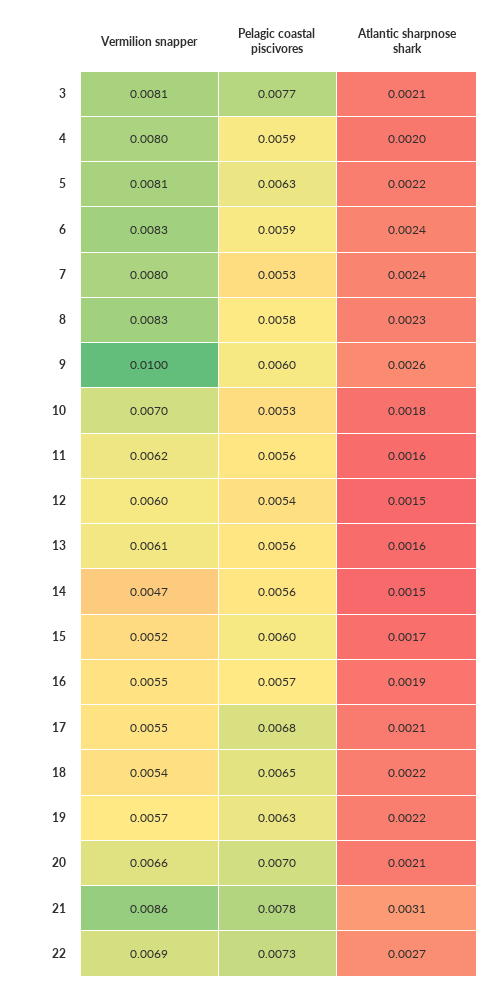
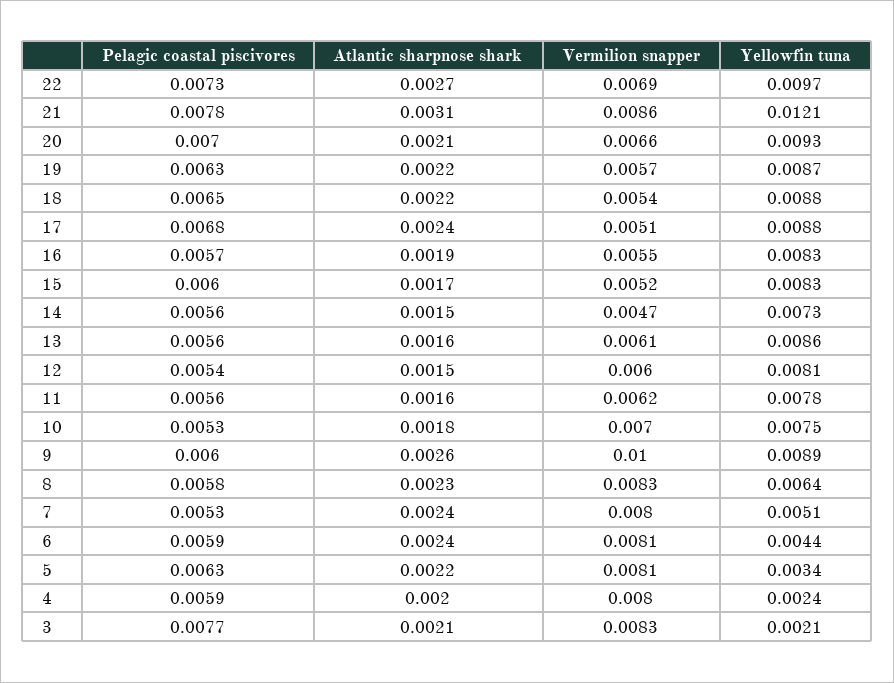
Vermilion snapper, 3: 0.0081 -> 0.0083
Vermilion snapper, 6: 0.0083 -> 0.0081
Vermilion snapper, 17: 0.0055 -> 0.0051
Atlantic sharpnose shark, 17: 0.0021 -> 0.0024
Yellowfin tuna, 22: none -> 0.0097
Yellowfin tuna, 21: none -> 0.0121
Yellowfin tuna, 20: none -> 0.0093
Yellowfin tuna, 19: none -> 0.0087
Yellowfin tuna, 18: none -> 0.0088
Yellowfin tuna, 17: none -> 0.0088
Yellowfin tuna, 16: none -> 0.0083
Yellowfin tuna, 15: none -> 0.0083
Yellowfin tuna, 14: none -> 0.0073
Yellowfin tuna, 13: none -> 0.0086
Yellowfin tuna, 12: none -> 0.0081
Yellowfin tuna, 11: none -> 0.0078
Yellowfin tuna, 10: none -> 0.0075
Yellowfin tuna, 9: none -> 0.0089
Yellowfin tuna, 8: none -> 0.0064
Yellowfin tuna, 7: none -> 0.0051
Yellowfin tuna, 6: none -> 0.0044
Yellowfin tuna, 5: none -> 0.0034
Yellowfin tuna, 4: none -> 0.0024
Yellowfin tuna, 3: none -> 0.0021

